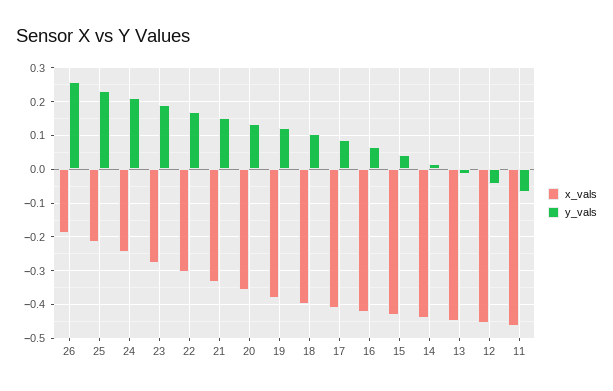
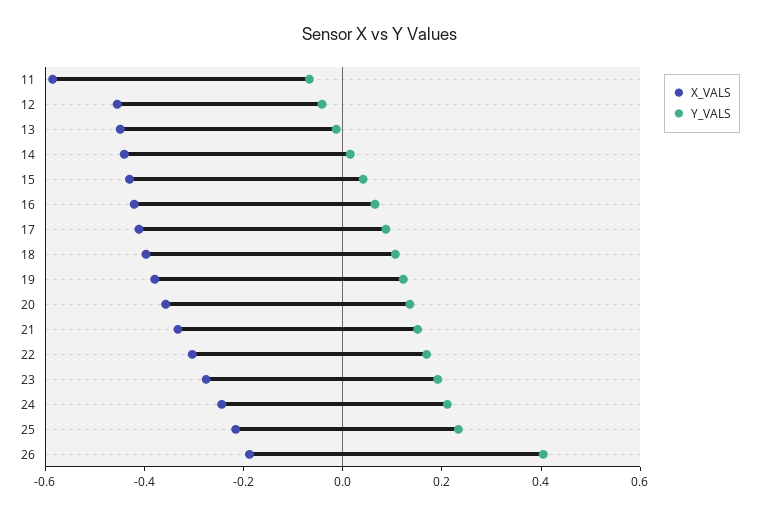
y_vals, 26: 0.26 -> 0.4
x_vals, 11: -0.46 -> -0.6

